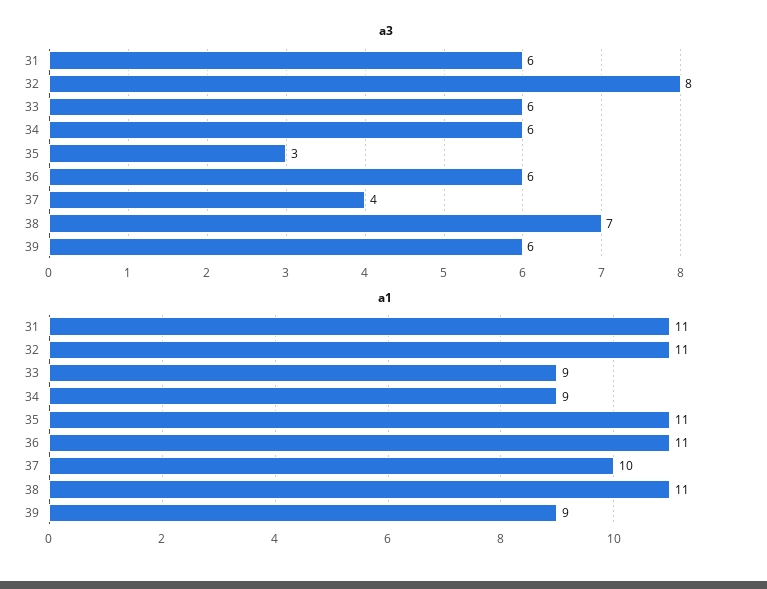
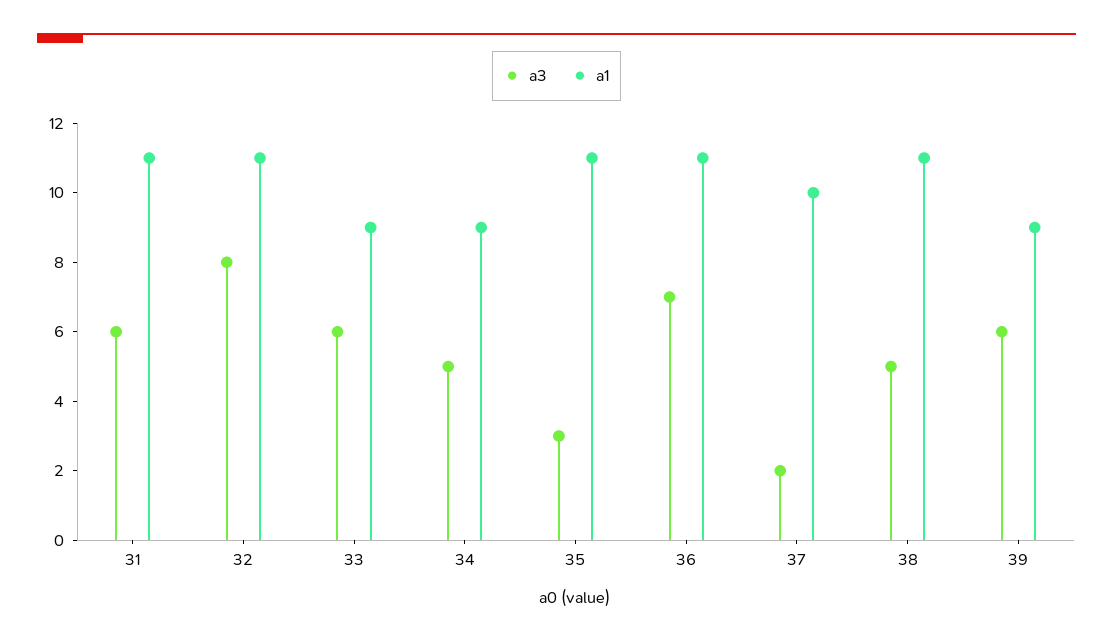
a3, 34: 6 -> 5
a3, 36: 6 -> 7
a3, 37: 4 -> 2
a3, 38: 7 -> 5

